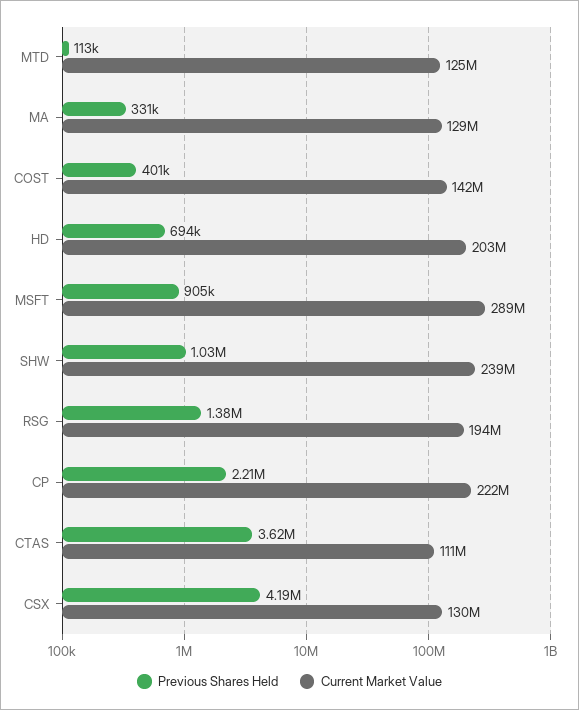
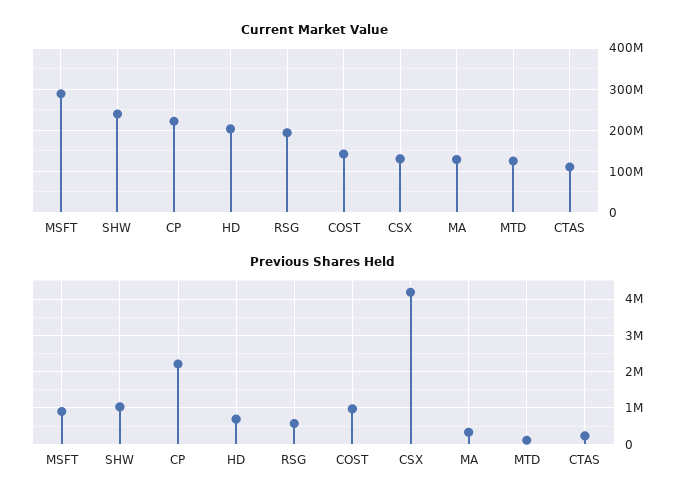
Previous Shares Held, COST: 401000 -> 1000000
Previous Shares Held, RSG: 1380000 -> 600000
Previous Shares Held, CTAS: 3620000 -> 200000

